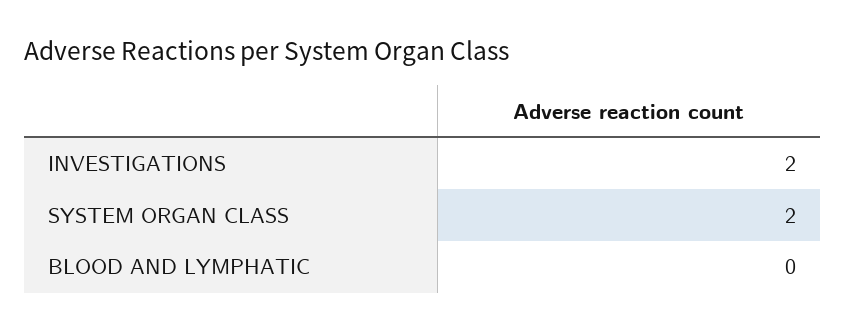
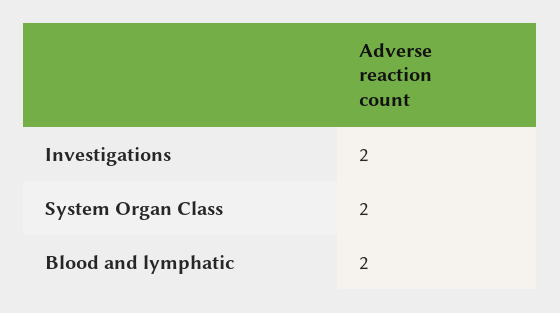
BLOOD AND LYMPHATIC: 0 -> 2

